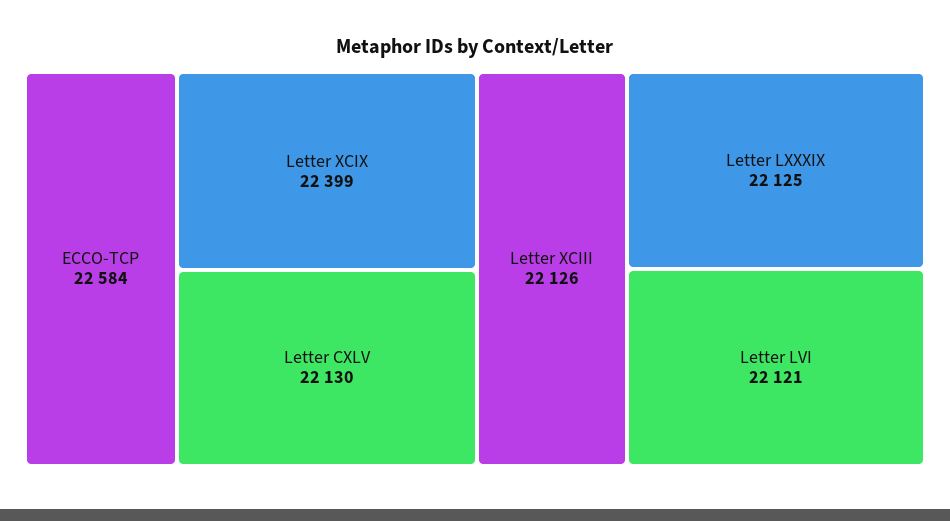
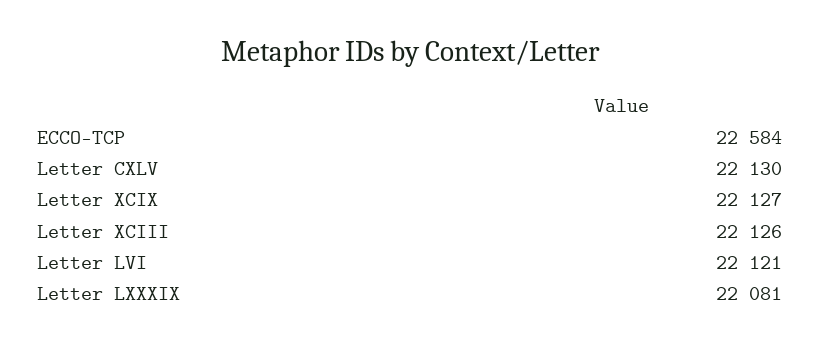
Letter XCIX: 22399 -> 22127
Letter LXXXIX: 22125 -> 22081

